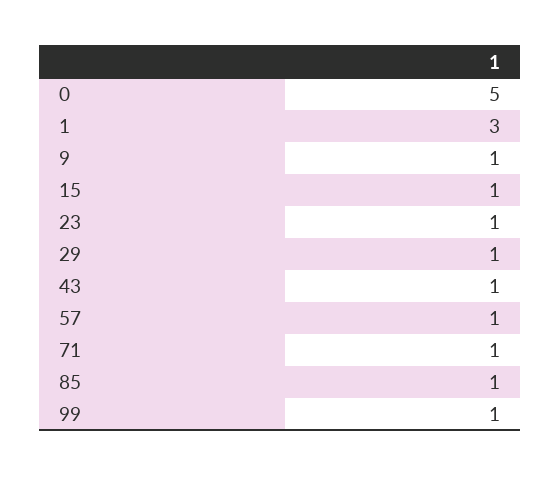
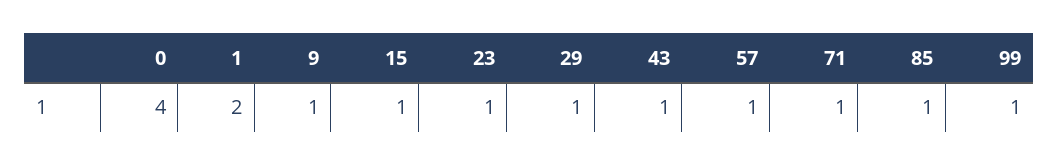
0: 5 -> 4
1: 3 -> 2

